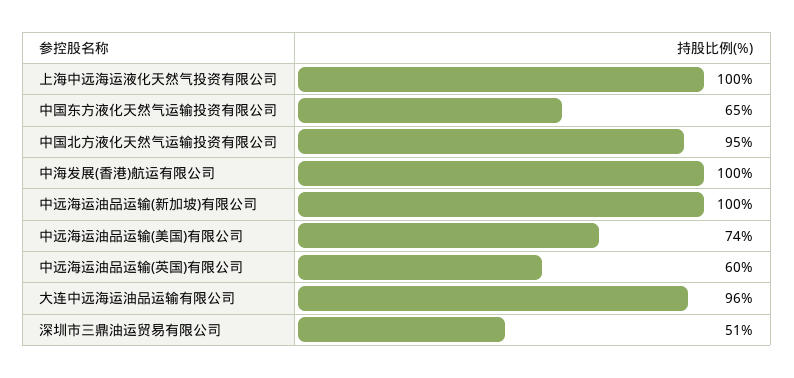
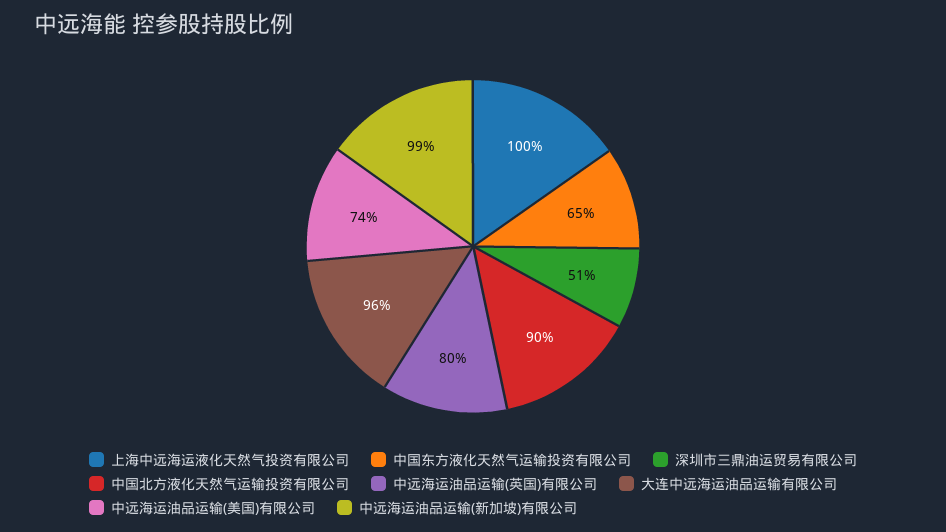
中国北方液化天然气运输投资有限公司: 95 -> 90
中海发展(香港)航运有限公司: 100 -> none
中远海运油品运输(新加坡)有限公司: 100 -> 99
中远海运油品运输(英国)有限公司: 60 -> 80

